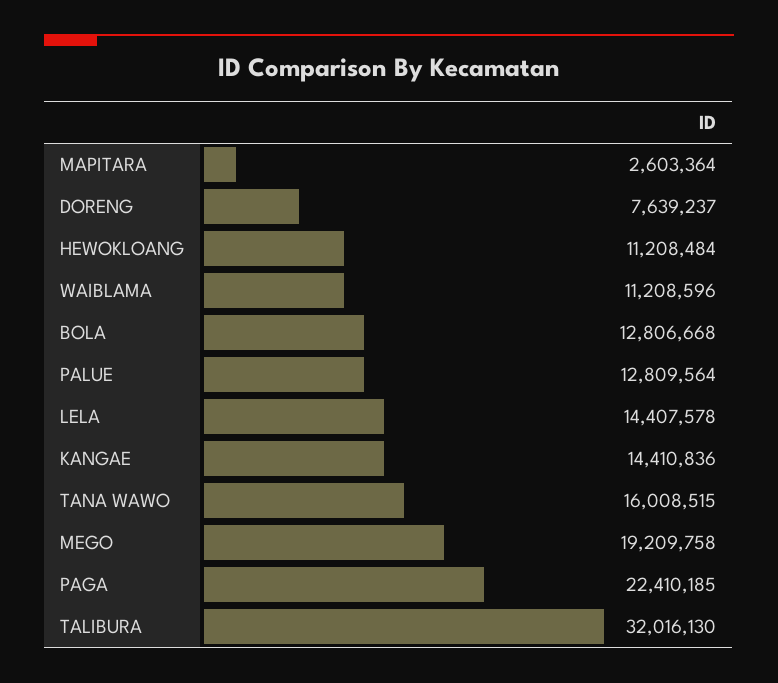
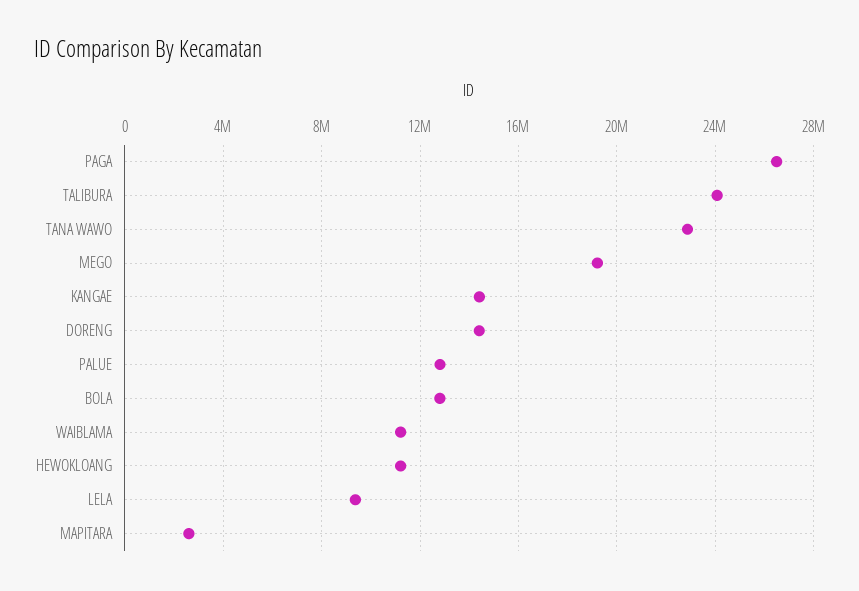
DORENG: 7639237 -> 14500000
LELA: 14407578 -> 9500000
TANA WAWO: 16008515 -> 23000000
PAGA: 22410185 -> 26500000
TALIBURA: 32016130 -> 24000000

